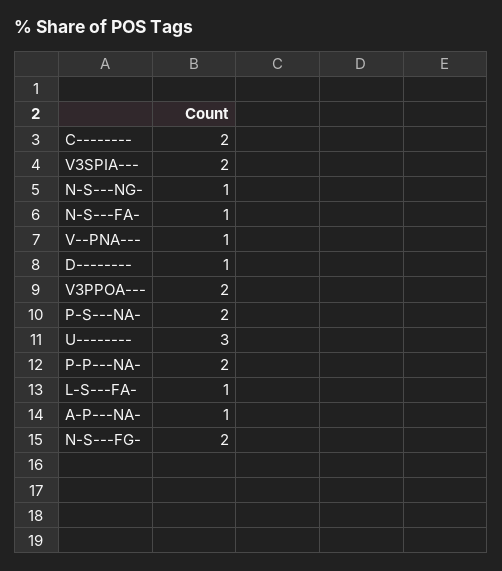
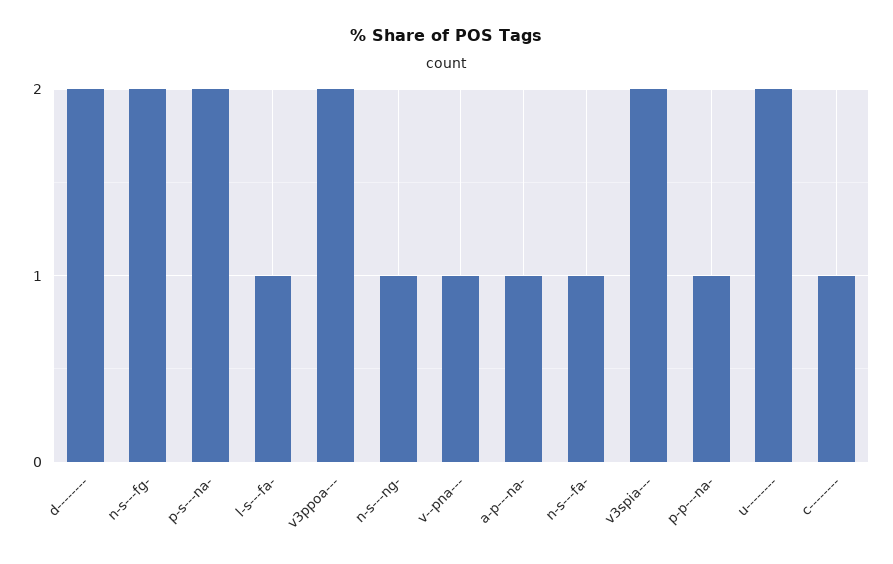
C--------: 2 -> 1
D--------: 1 -> 2
U--------: 3 -> 2
P-P---NA-: 2 -> 1

